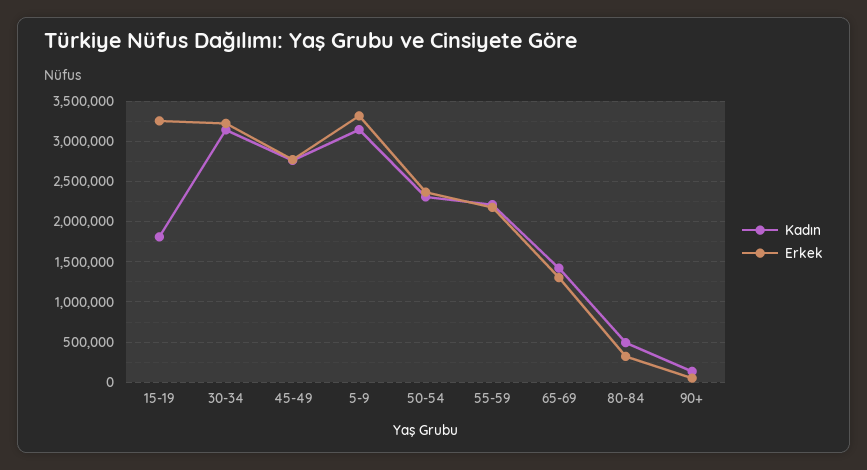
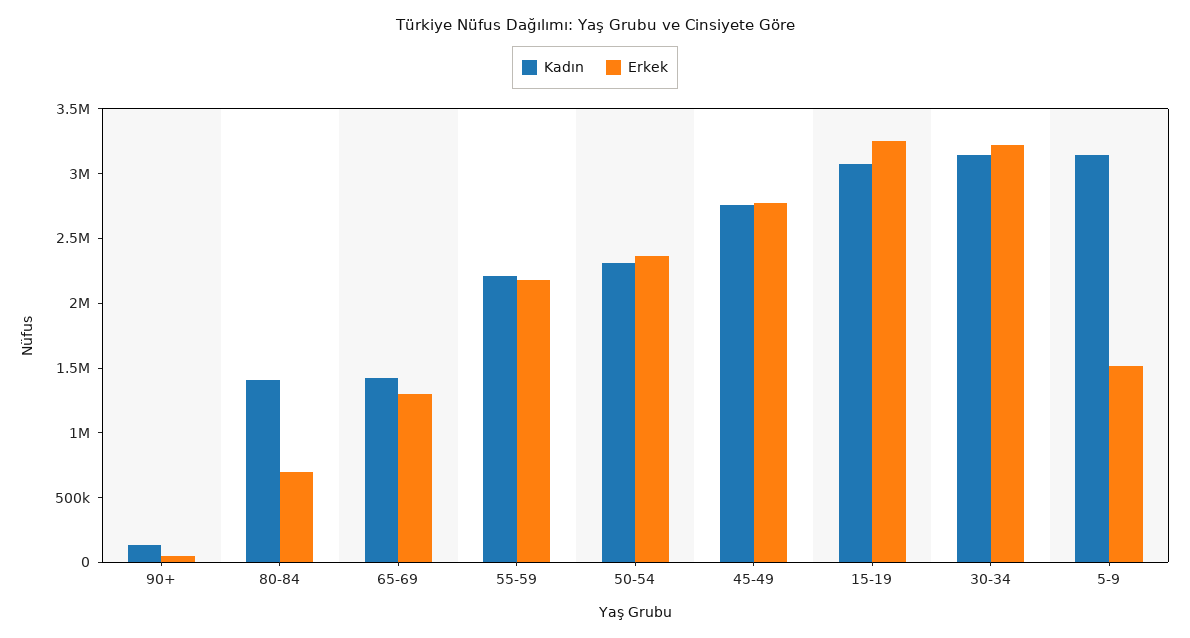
Kadın, 15-19: 1800000 -> 3100000
Erkek, 5-9: 3300000 -> 1500000
Kadın, 80-84: 500000 -> 1400000
Erkek, 80-84: 300000 -> 700000

